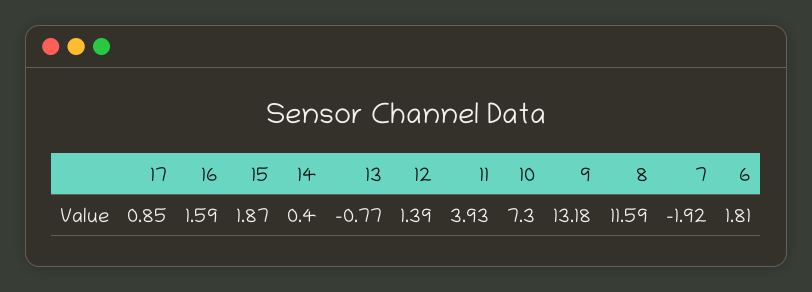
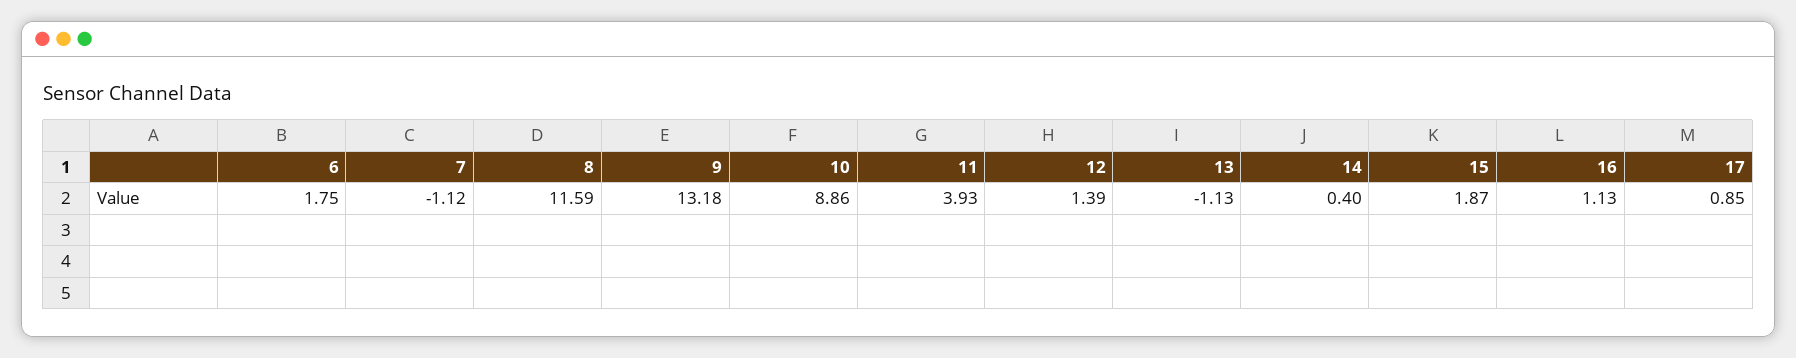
16: 1.59 -> 1.13
13: -0.77 -> -1.13
10: 7.3 -> 8.86
7: -1.92 -> -1.12
6: 1.81 -> 1.75

